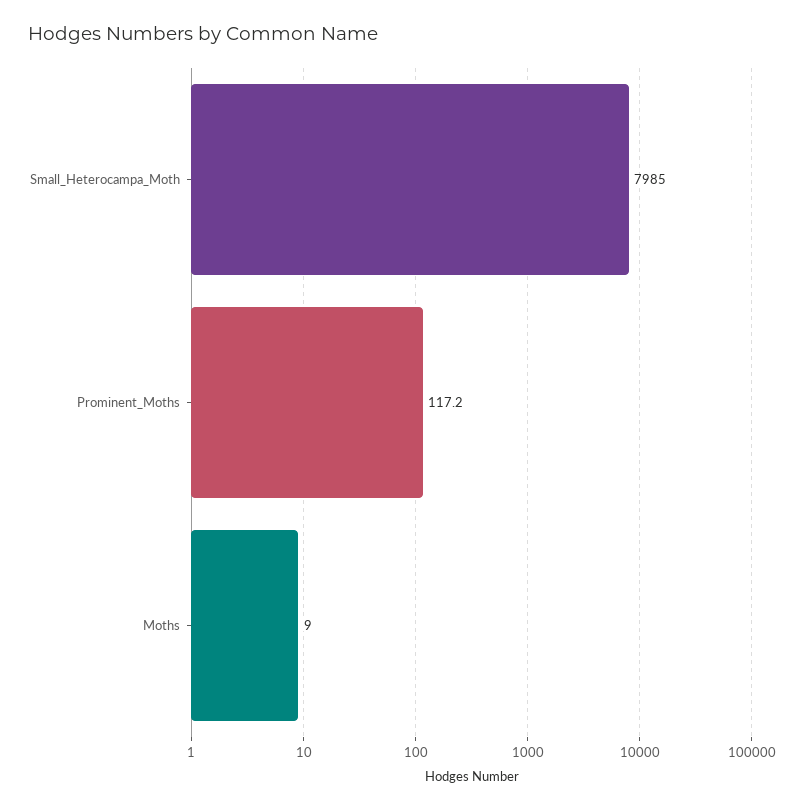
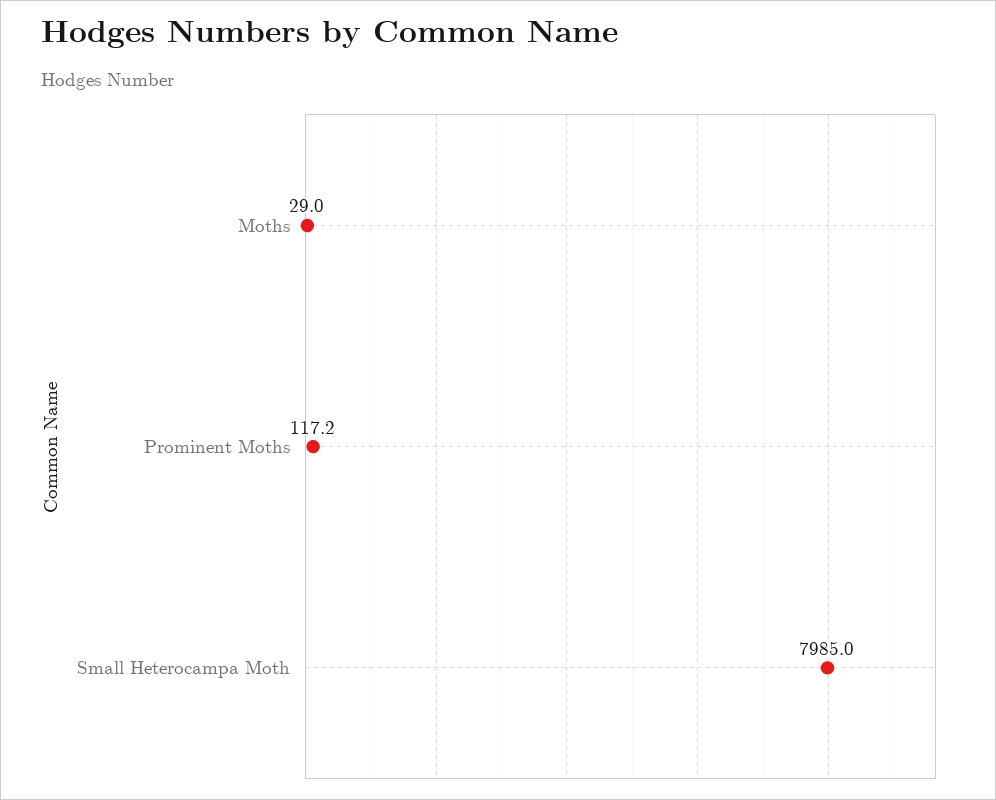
Moths: 9 -> 29

